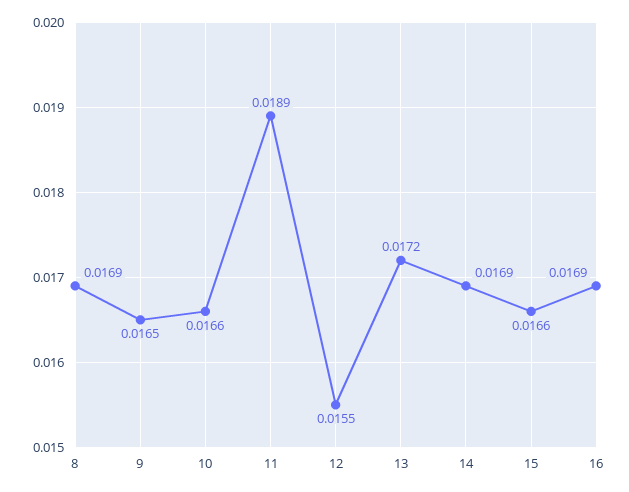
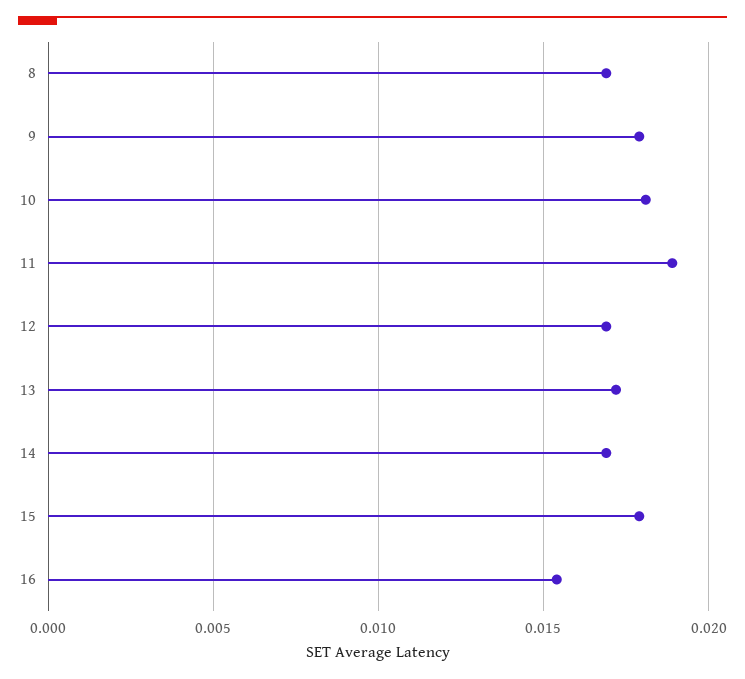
9: 0.0165 -> 0.018
10: 0.0166 -> 0.018
12: 0.0155 -> 0.017
15: 0.0166 -> 0.018
16: 0.0169 -> 0.0155

